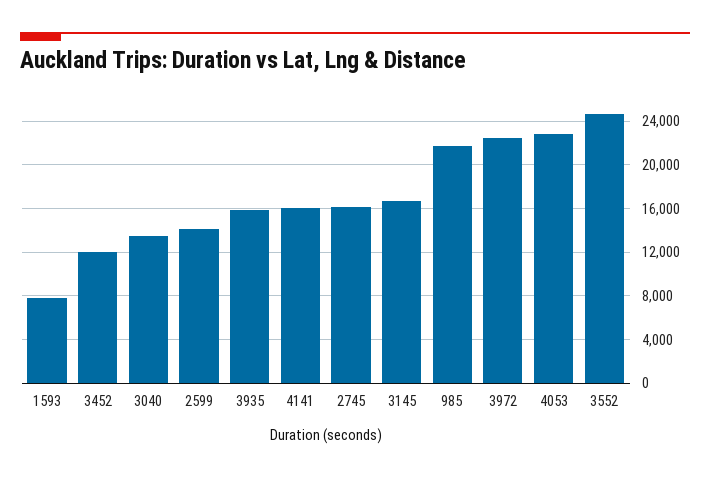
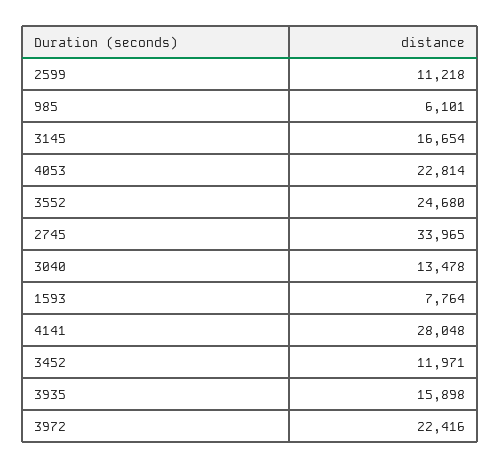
2599: 14000 -> 11218
4141: 16000 -> 28048
2745: 16000 -> 33965
985: 22000 -> 6101

